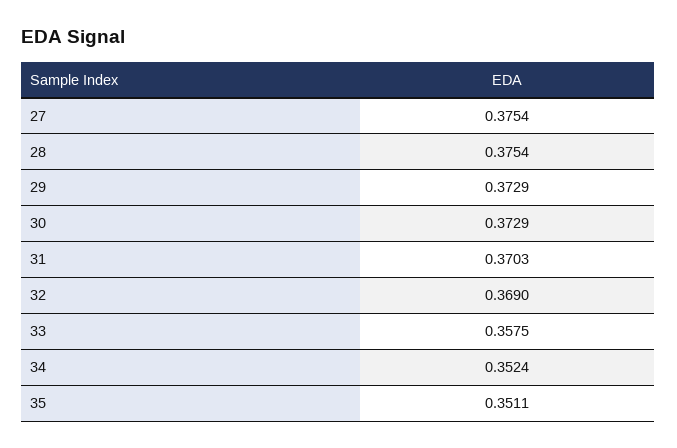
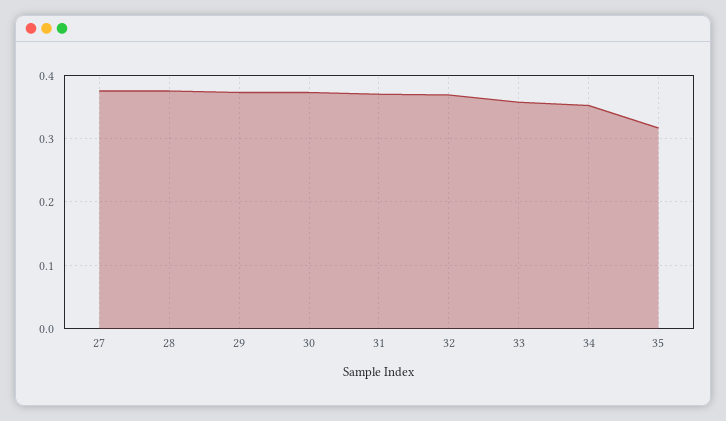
35: 0.3511 -> 0.32

